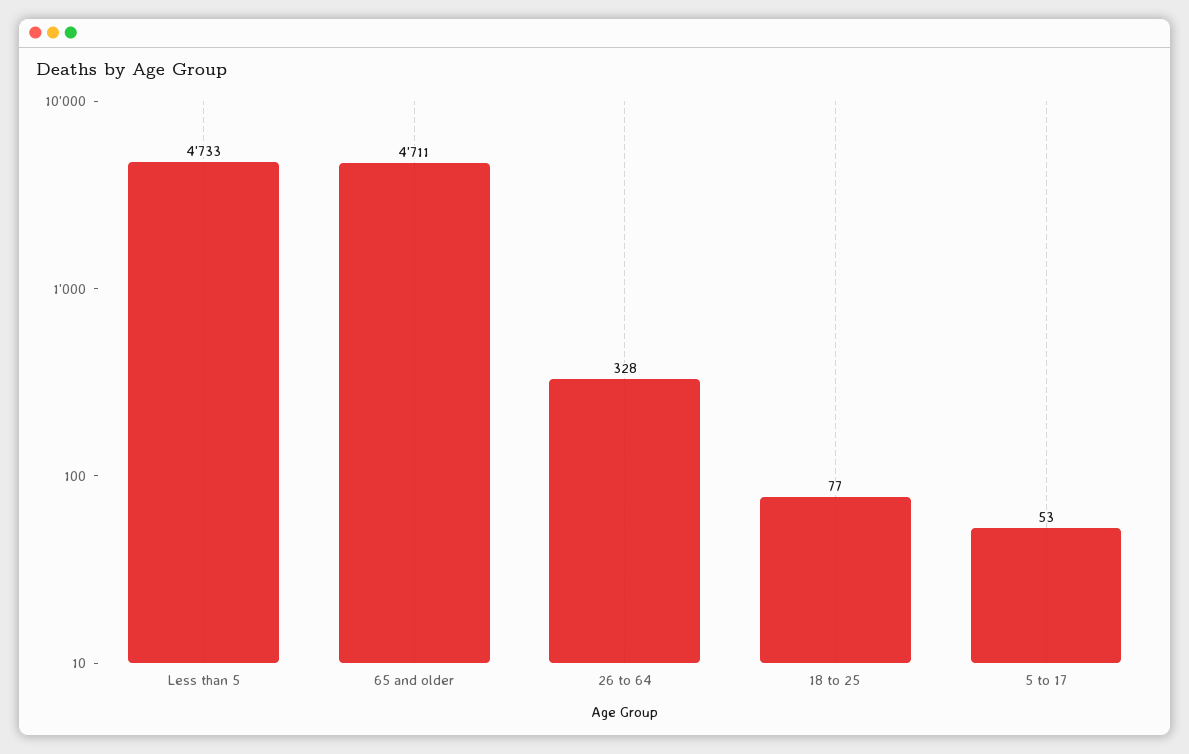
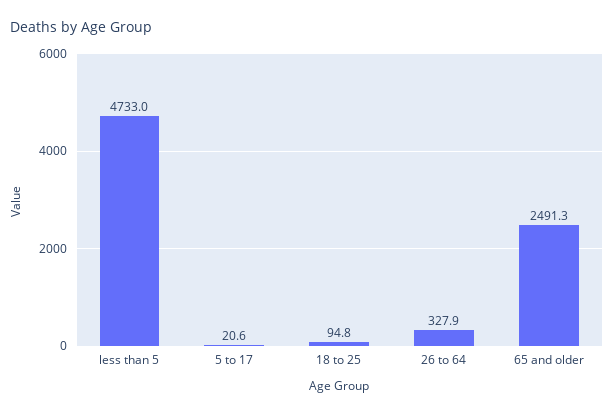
65 and older: 4711 -> 2491.3
18 to 25: 77 -> 94.8
5 to 17: 53 -> 20.6

